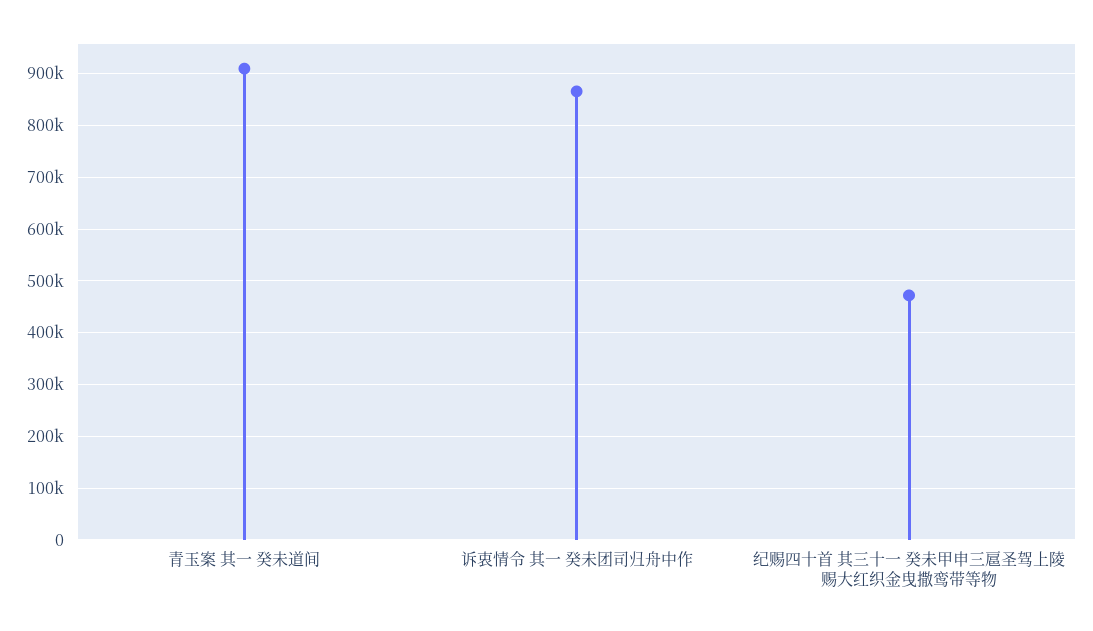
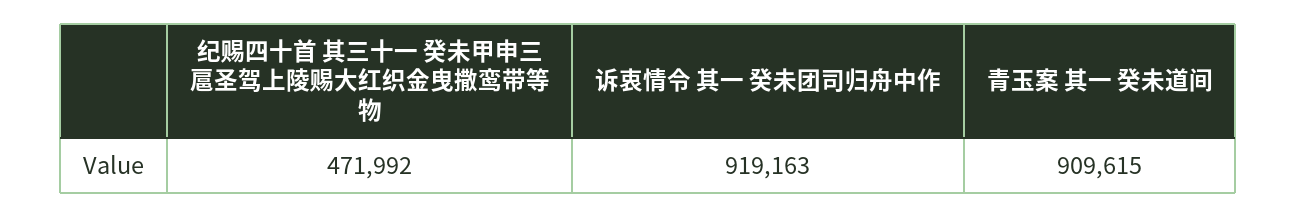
诉衷情令 其一 癸未团司归舟中作: 860000 -> 919163

